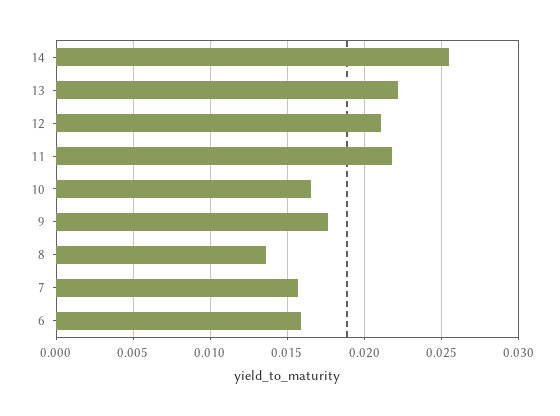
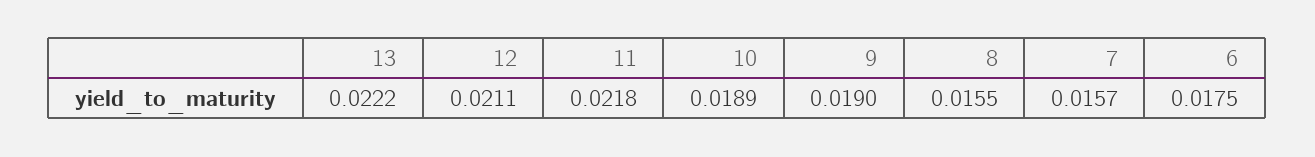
14: 0.0255 -> none
10: 0.0165 -> 0.0189
9: 0.0175 -> 0.019
8: 0.0135 -> 0.0155
6: 0.016 -> 0.0175

